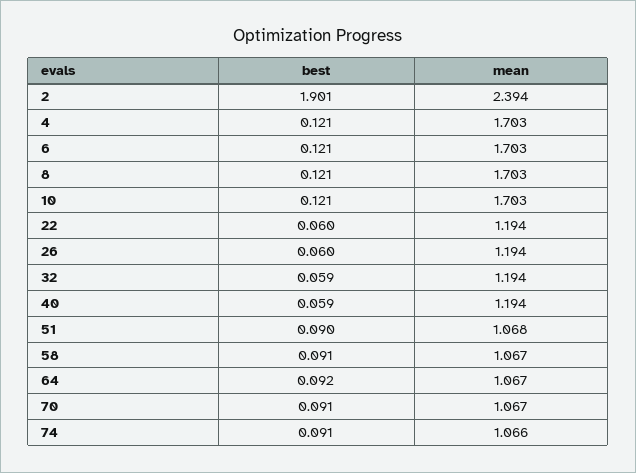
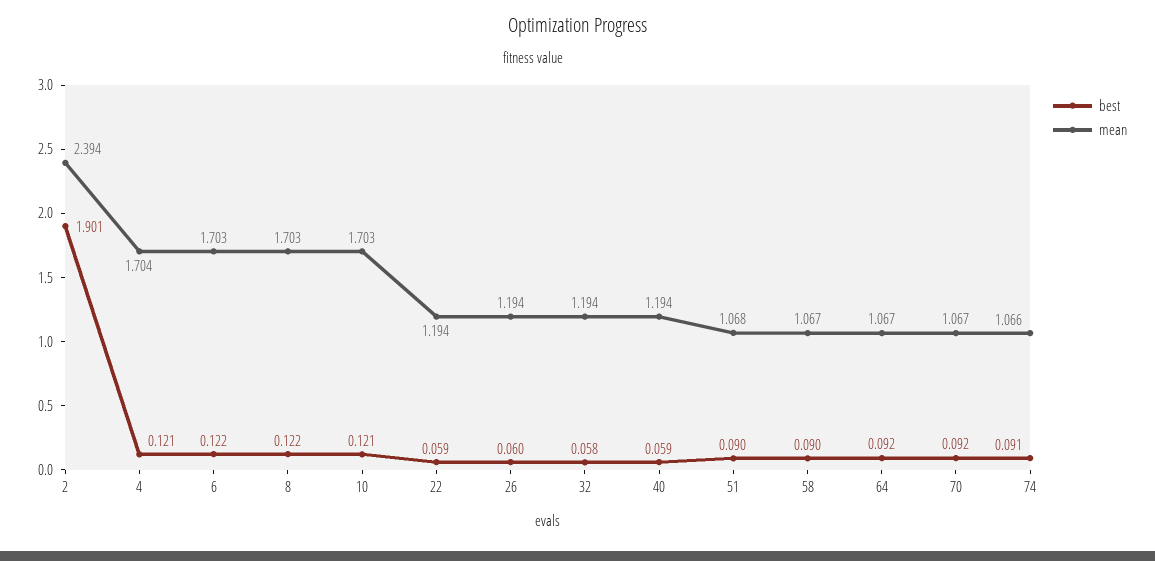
mean, 4: 1.703 -> 1.704
best, 6: 0.121 -> 0.122
best, 8: 0.121 -> 0.122
best, 22: 0.06 -> 0.059
best, 32: 0.059 -> 0.058
best, 58: 0.091 -> 0.09
best, 70: 0.091 -> 0.092

